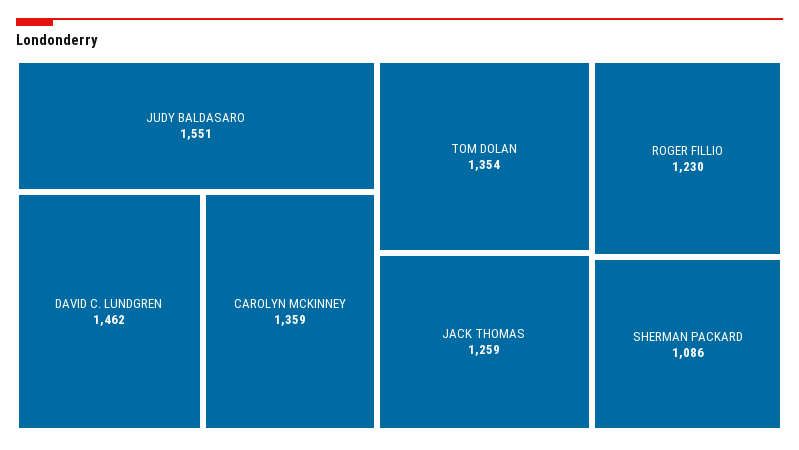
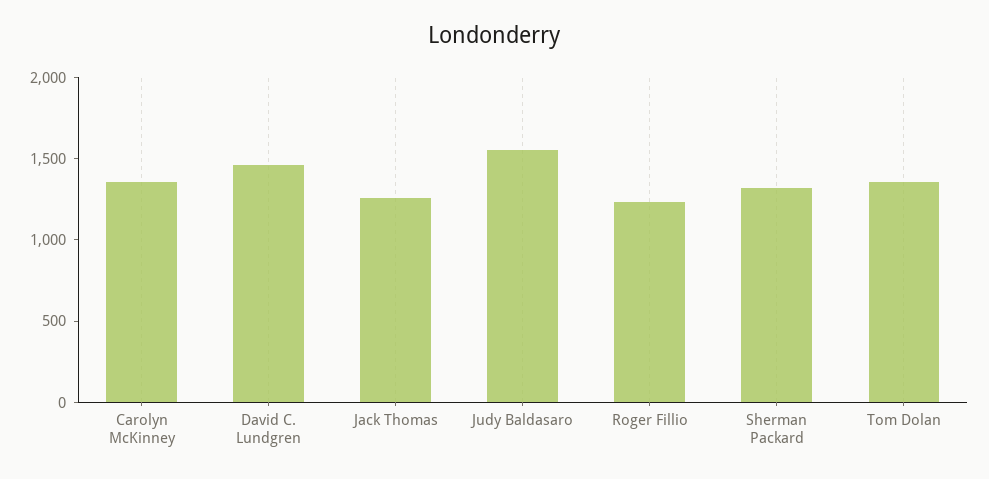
SHERMAN PACKARD: 1086 -> 1300

